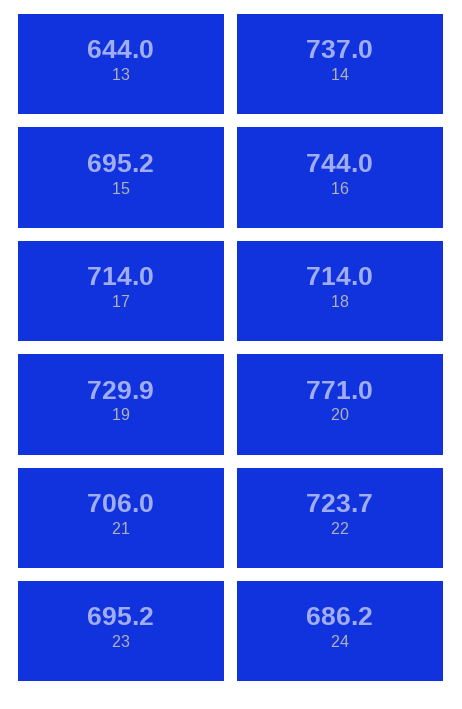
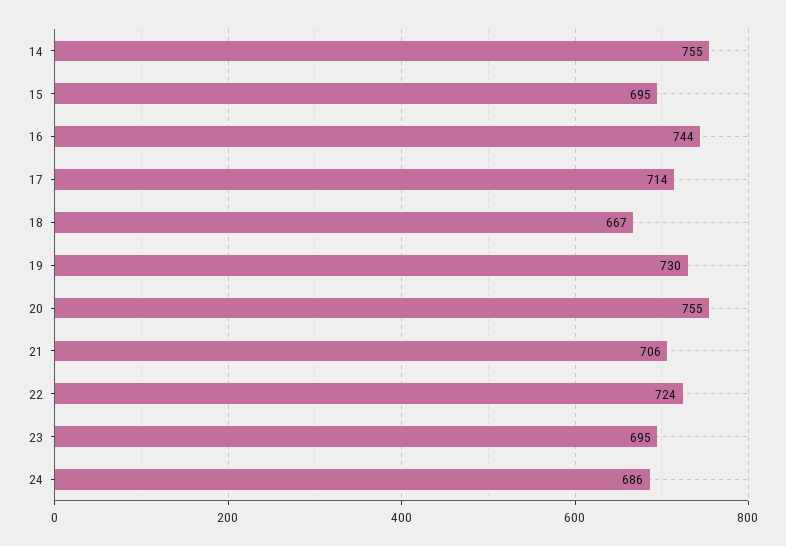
13: 644 -> none
14: 737 -> 755
18: 714 -> 667
20: 771 -> 755

